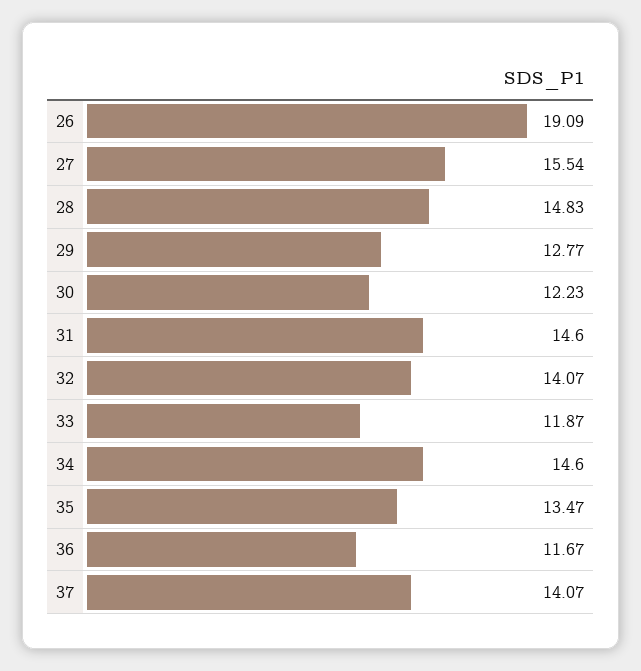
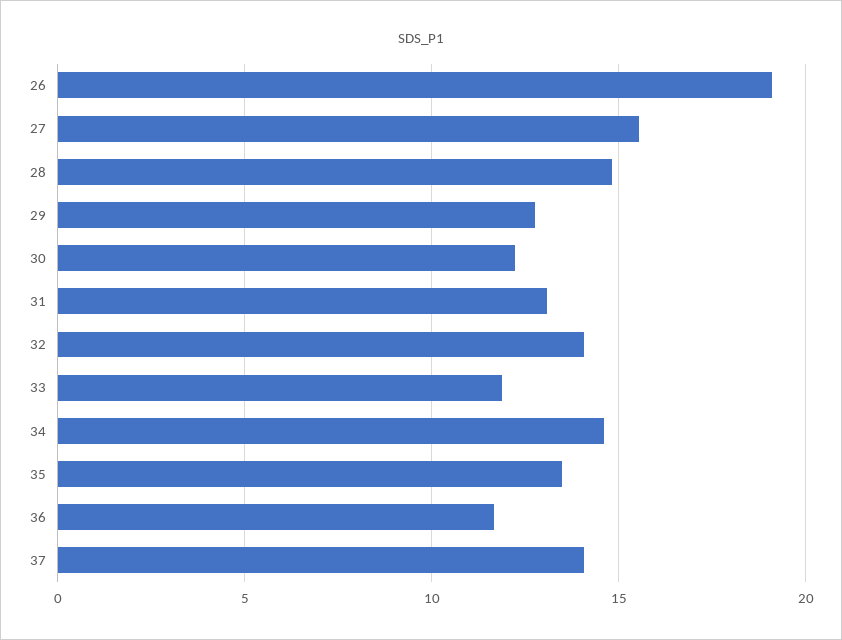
31: 14.6 -> 13

